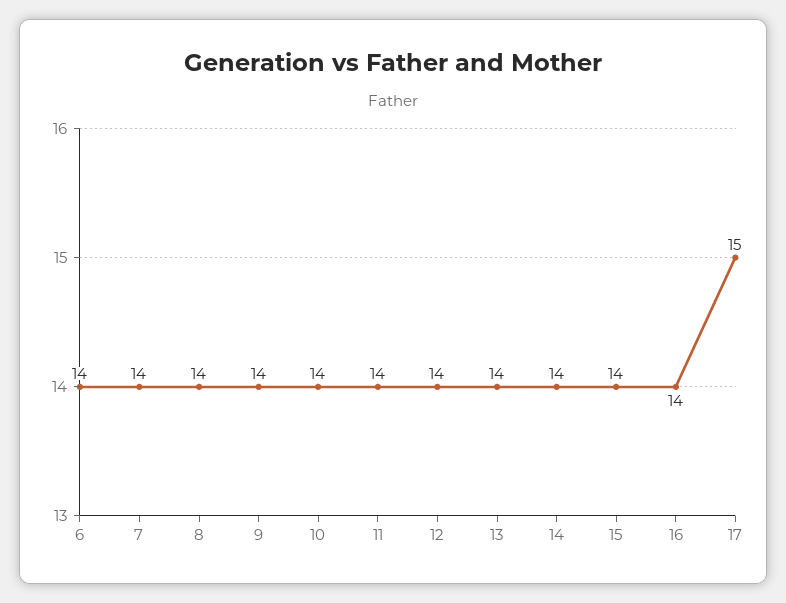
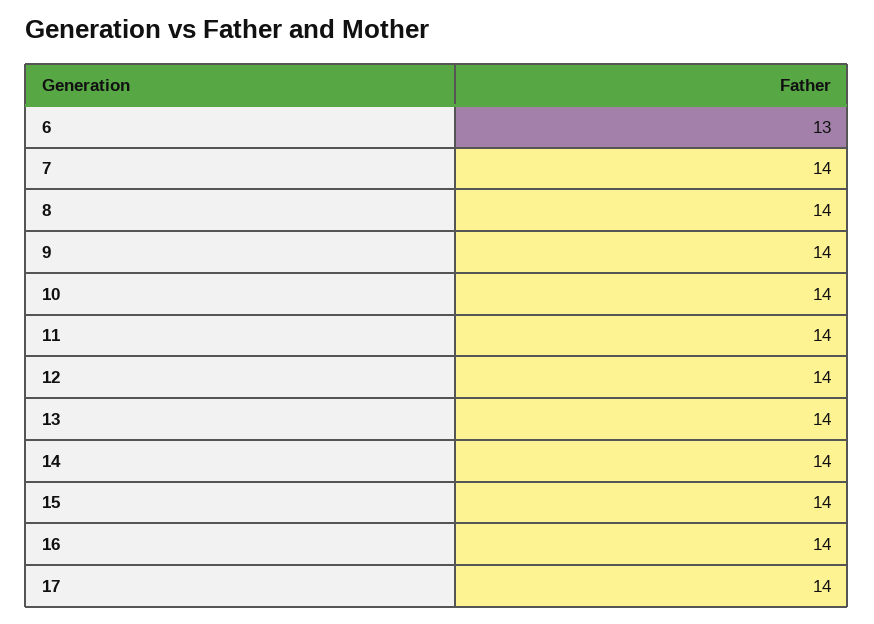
6: 14 -> 13
17: 15 -> 14

